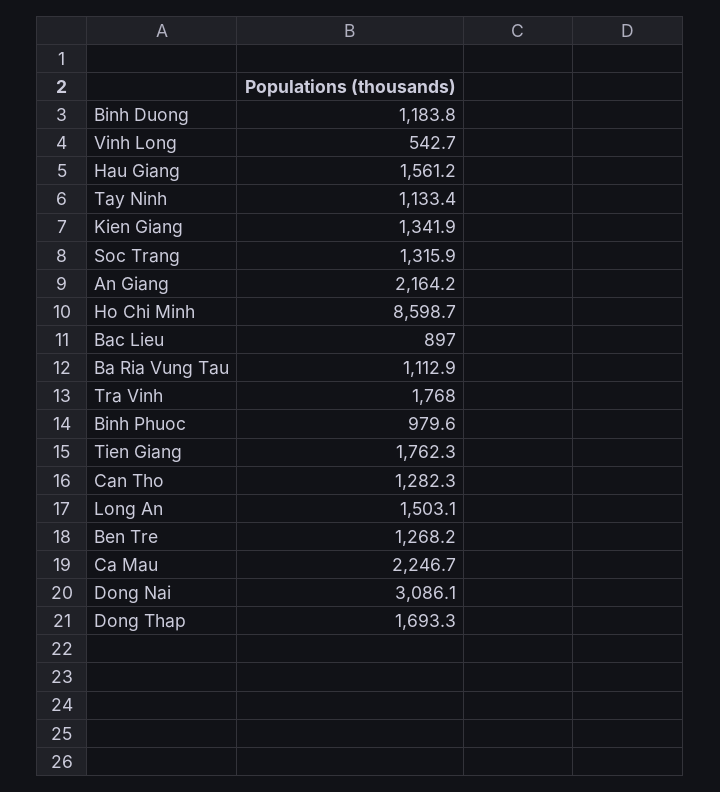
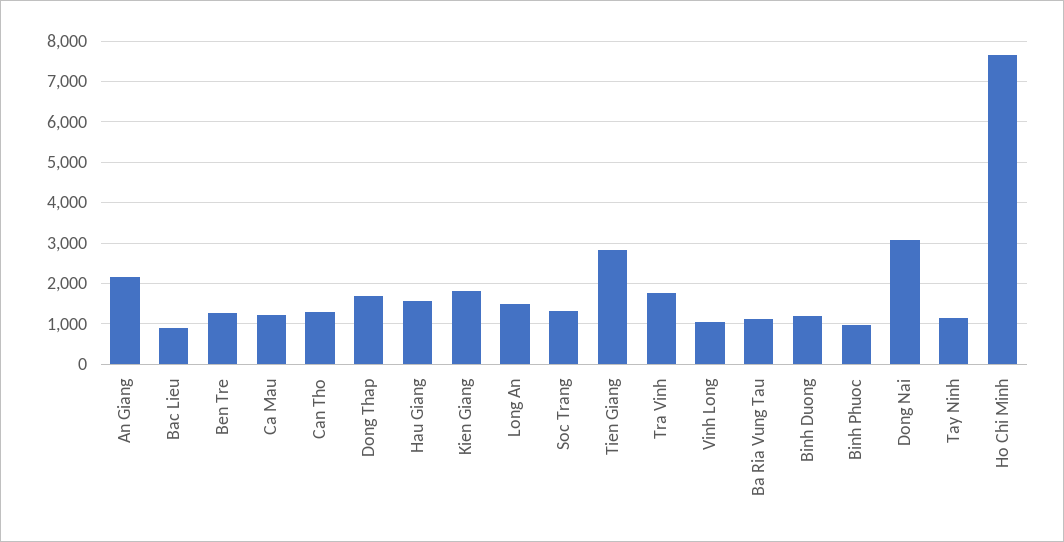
Vinh Long: 542.7 -> 1000
Kien Giang: 1341.9 -> 1800
Ho Chi Minh: 8598.7 -> 7600
Tien Giang: 1762.3 -> 2800
Ca Mau: 2246.7 -> 1200

